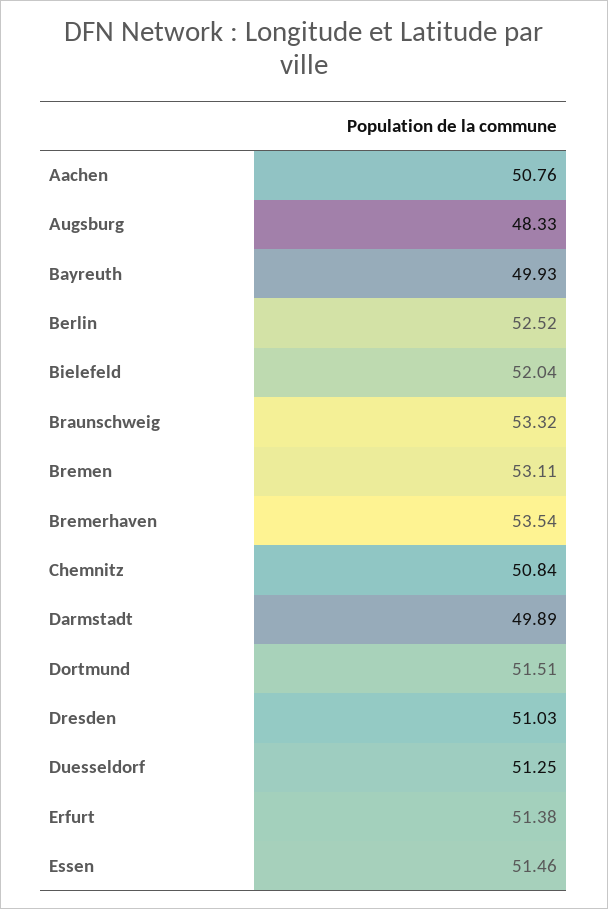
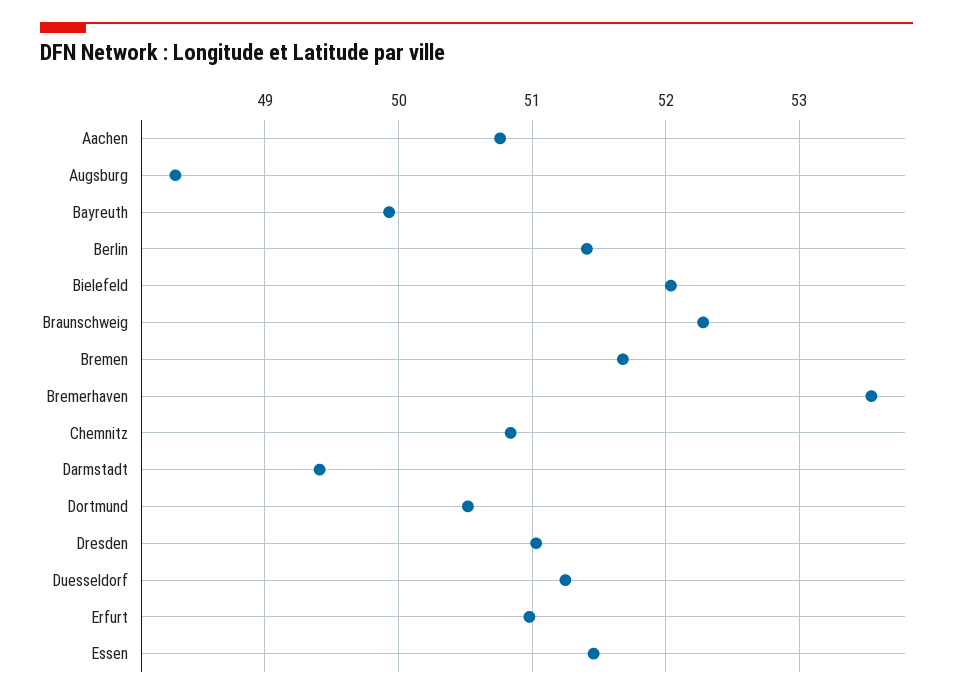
Berlin: 52.52 -> 51.4
Braunschweig: 53.32 -> 52.3
Bremen: 53.11 -> 51.7
Darmstadt: 49.89 -> 49.4
Dortmund: 51.51 -> 50.5
Erfurt: 51.38 -> 51

